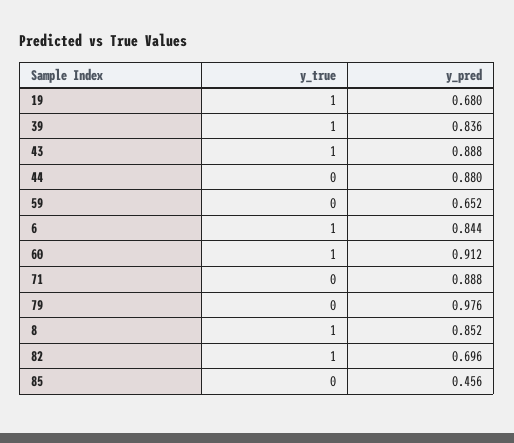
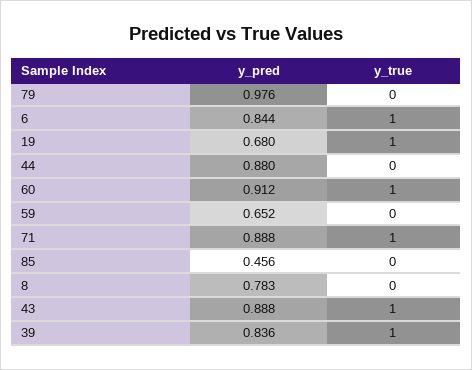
y_true, 71: 0 -> 1
y_true, 8: 1 -> 0
y_pred, 8: 0.852 -> 0.783
y_true, 82: 1 -> none
y_pred, 82: 0.696 -> none

